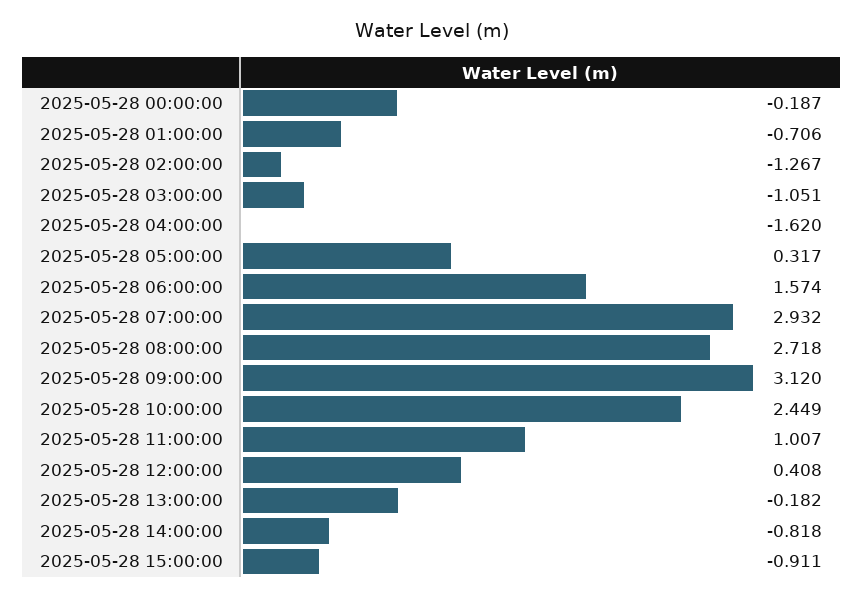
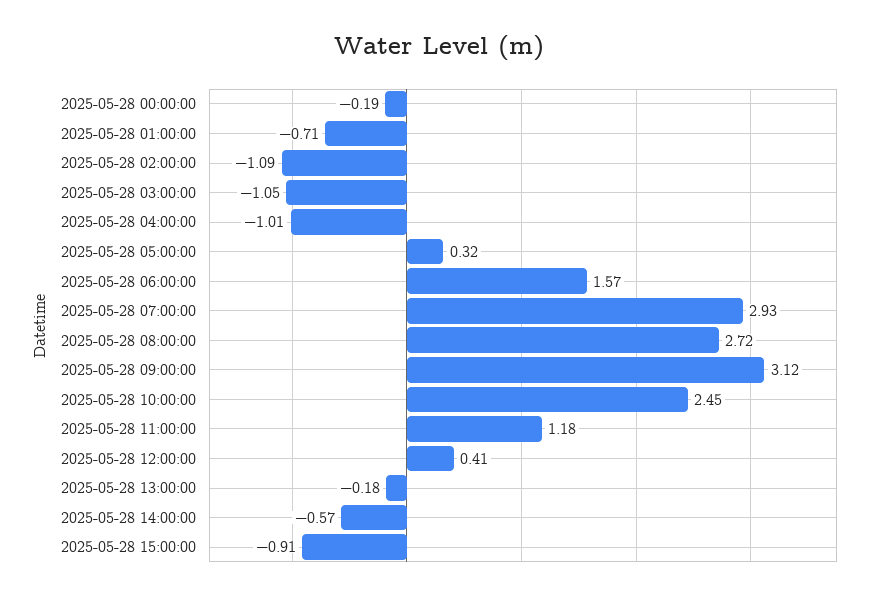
2025-05-28 02:00:00: -1.267 -> -1.09
2025-05-28 04:00:00: -1.62 -> -1.01
2025-05-28 11:00:00: 1.007 -> 1.18
2025-05-28 14:00:00: -0.818 -> -0.57

